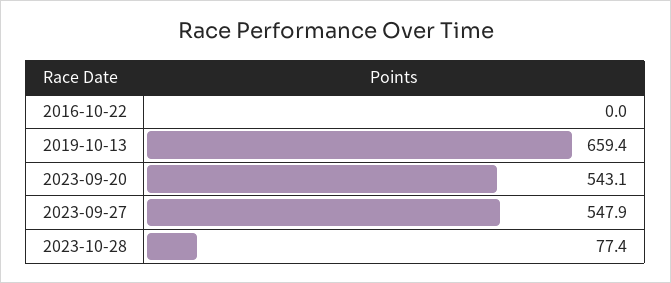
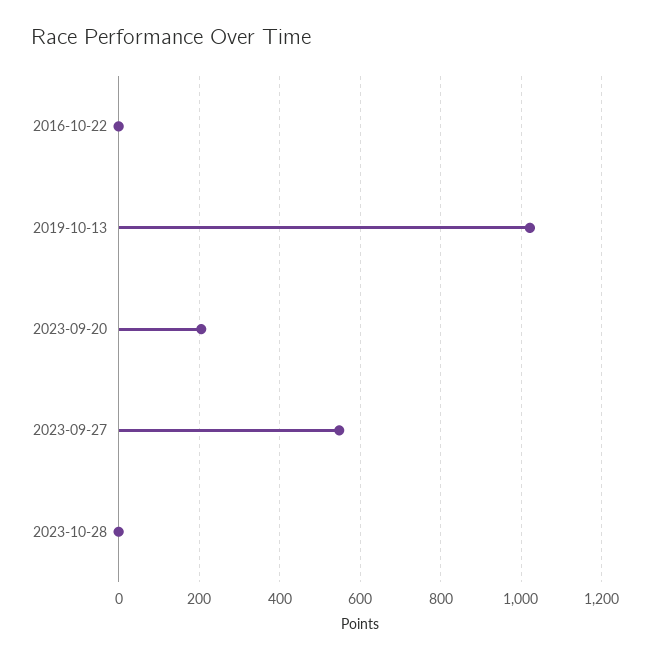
2019-10-13: 659.4 -> 1020
2023-09-20: 543.1 -> 200
2023-10-28: 77.4 -> 0

